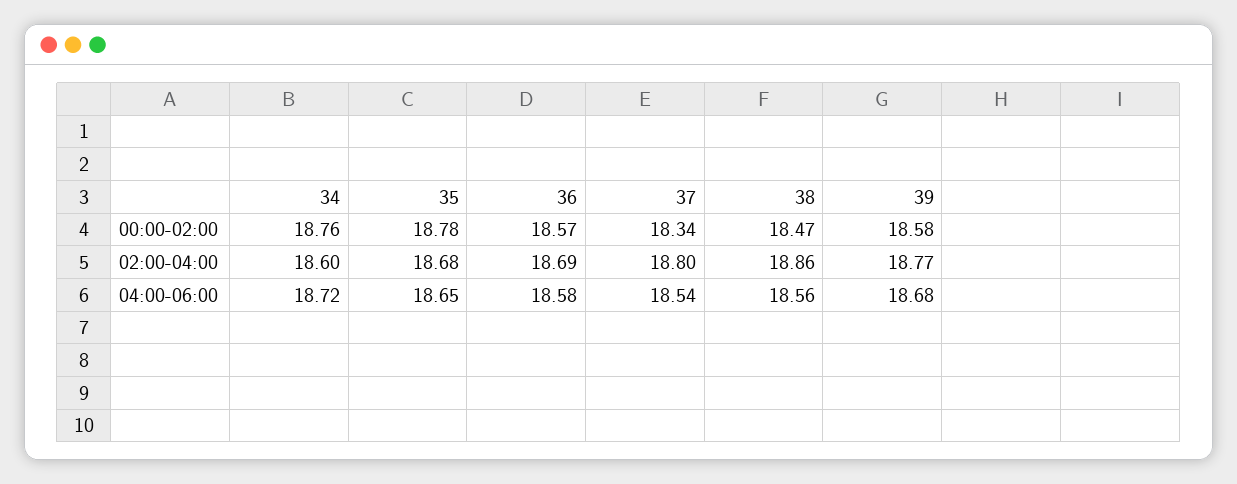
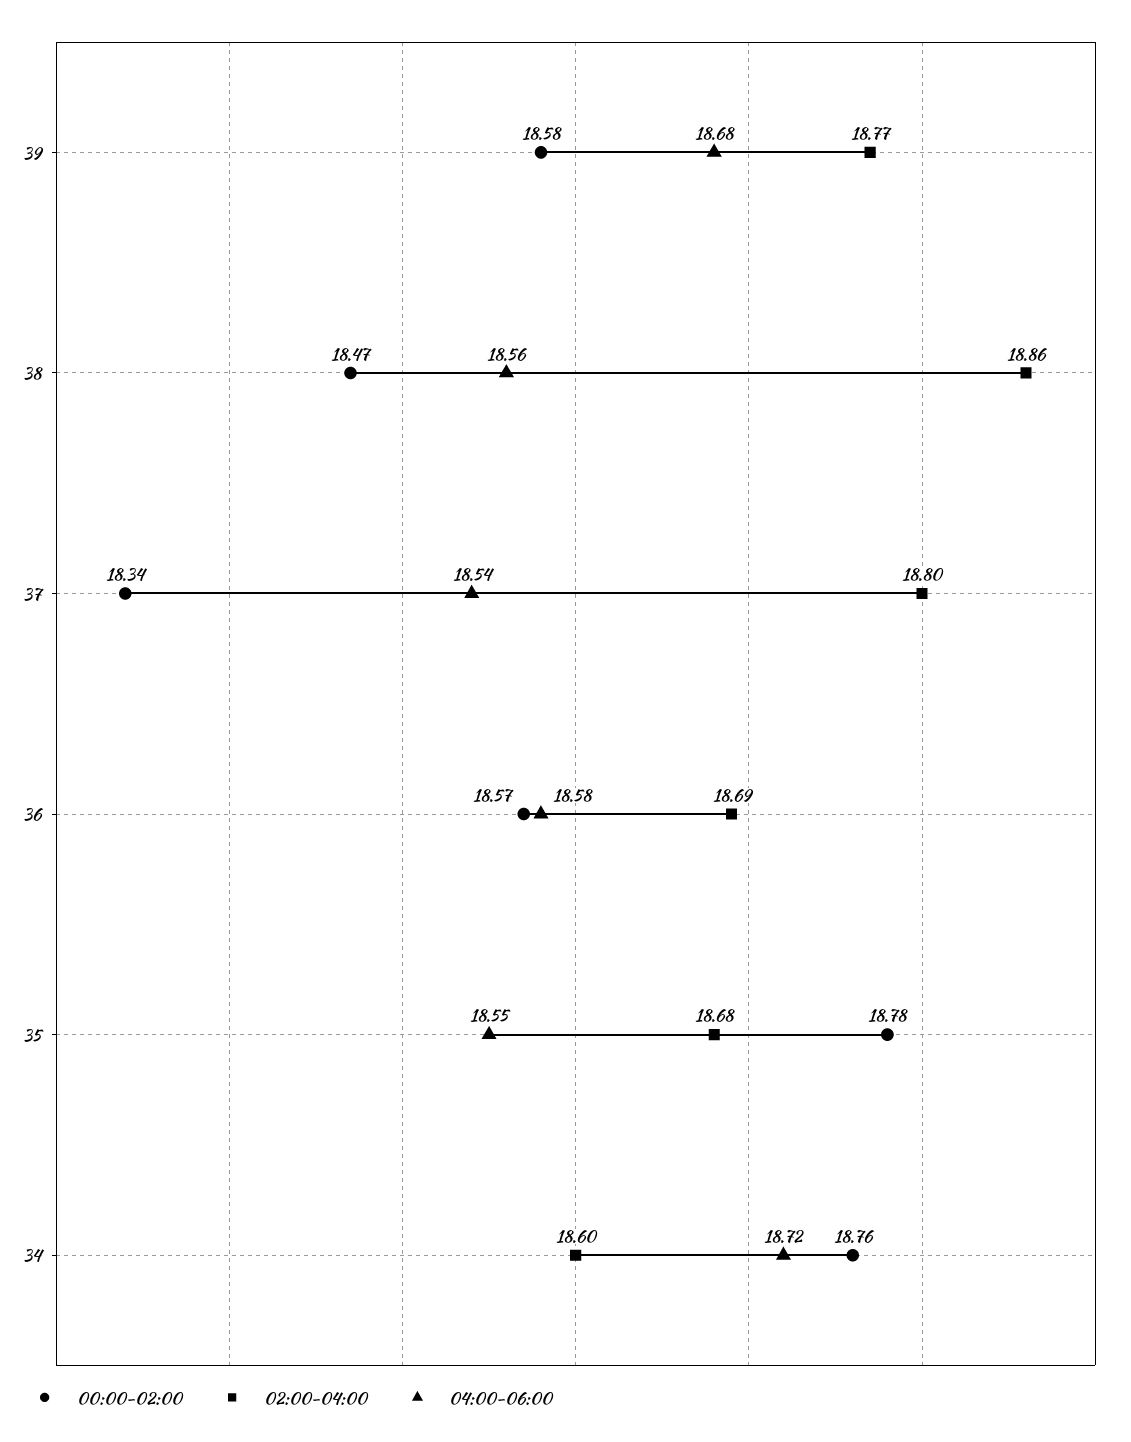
04:00-06:00, 35: 18.65 -> 18.55

